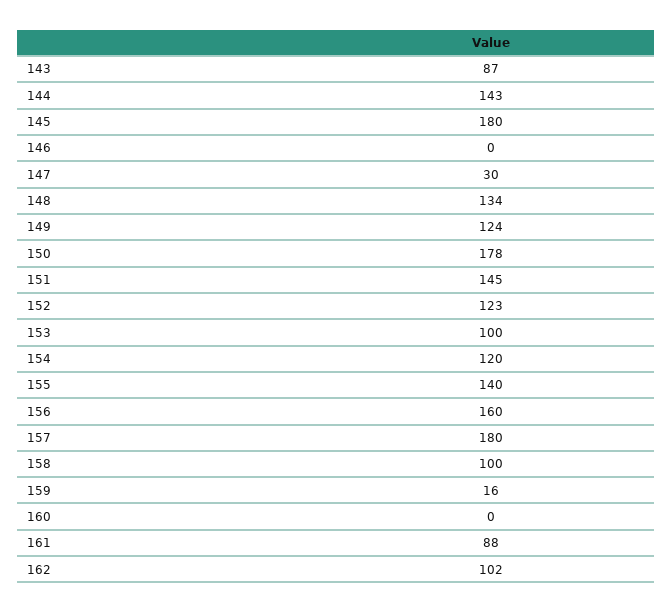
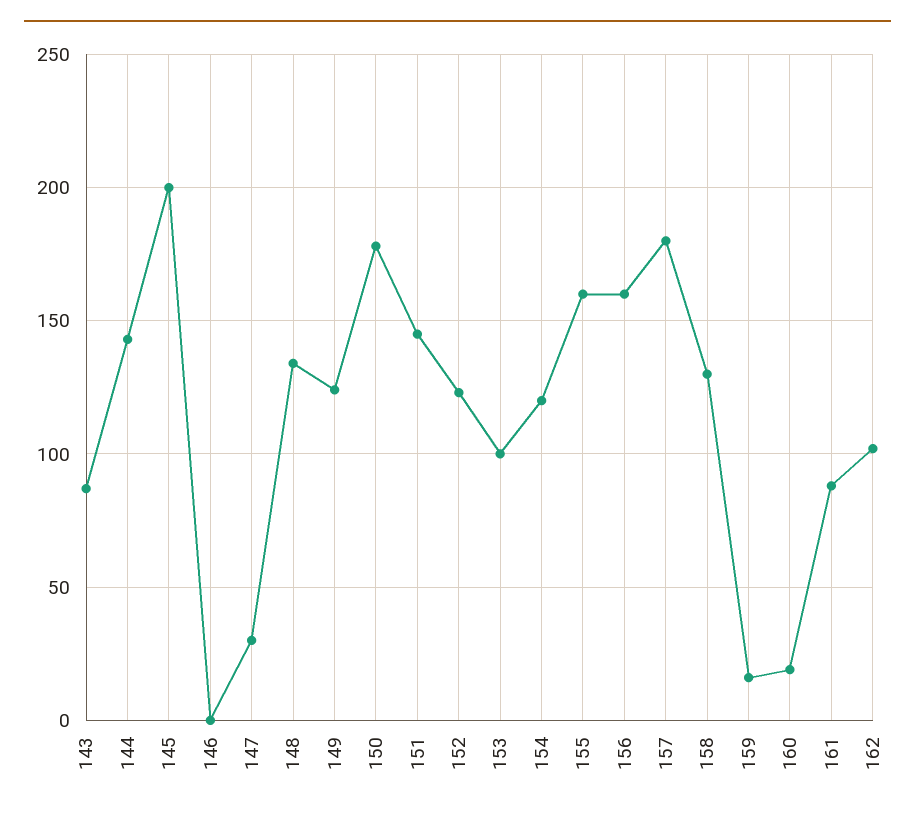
145: 180 -> 200
155: 140 -> 160
158: 100 -> 130
160: 0 -> 20

